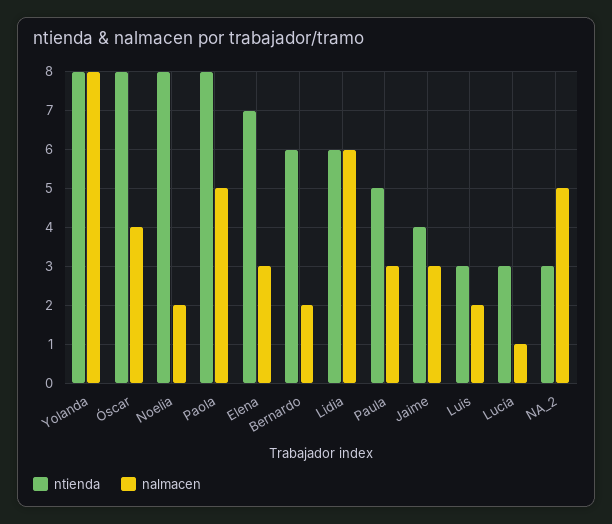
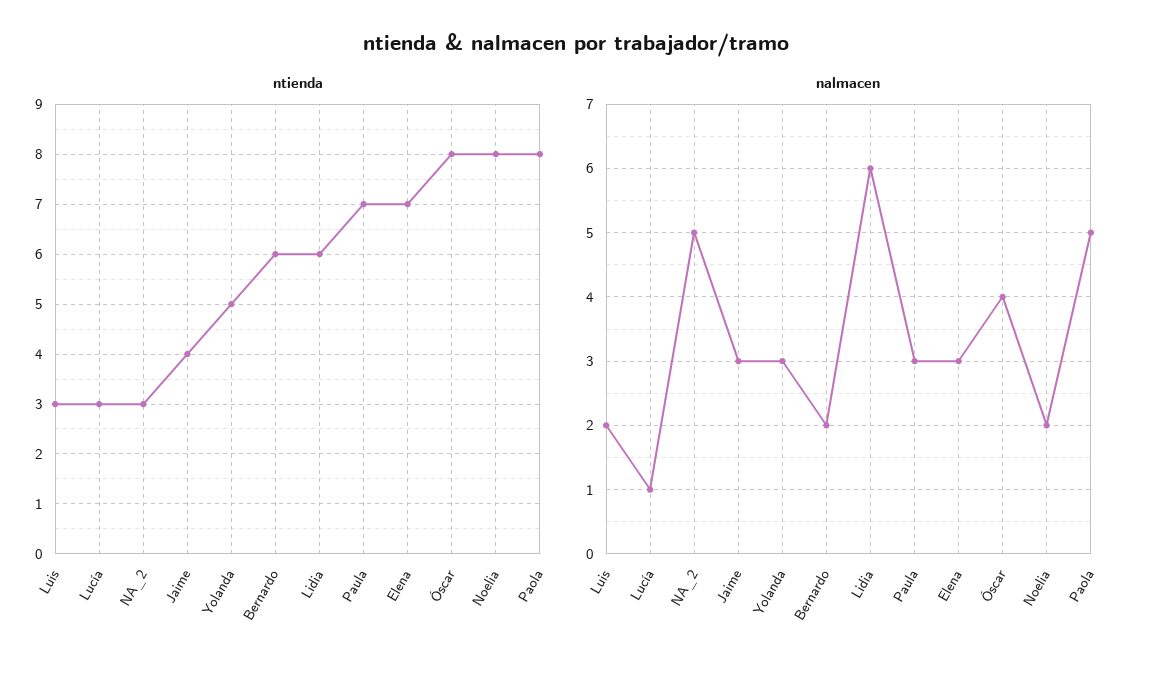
ntienda, Yolanda: 8 -> 5
nalmacen, Yolanda: 8 -> 3
ntienda, Paula: 5 -> 7

